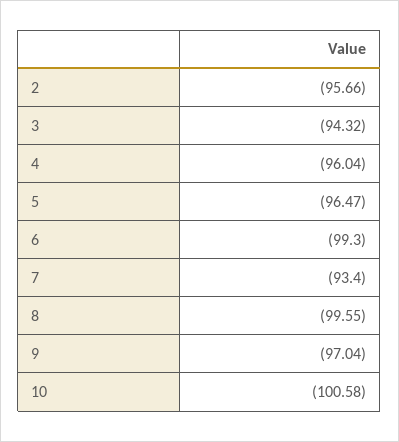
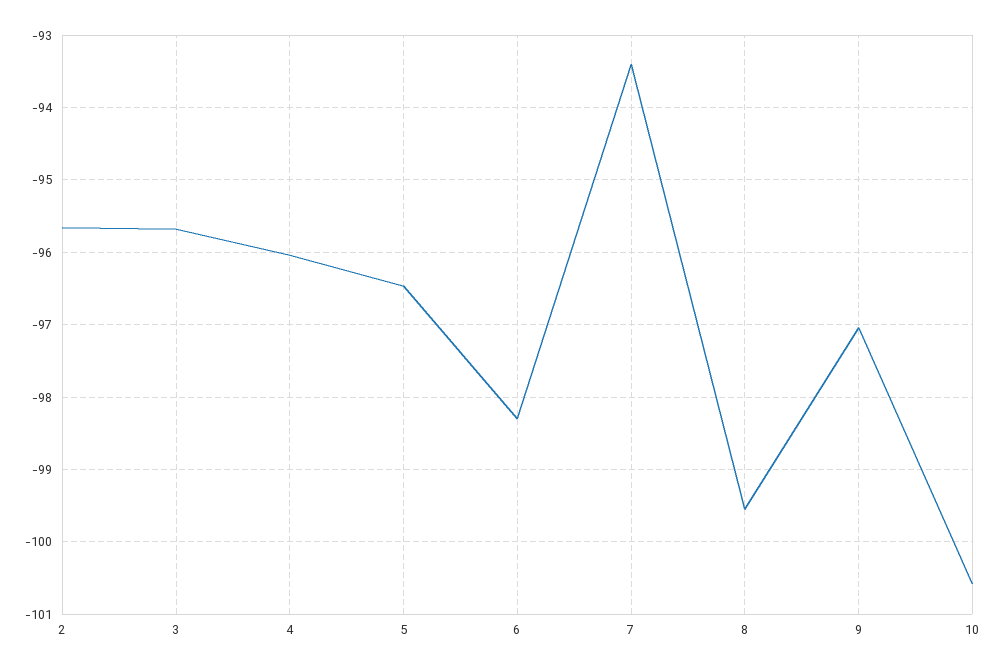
3: -94.32 -> -95.7
6: -99.3 -> -98.3

